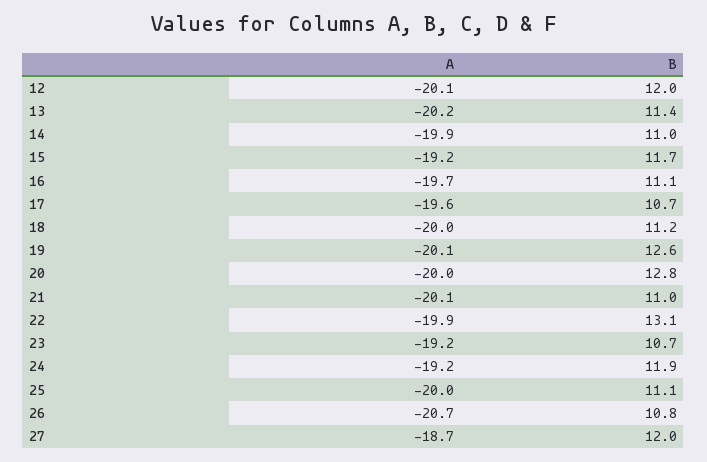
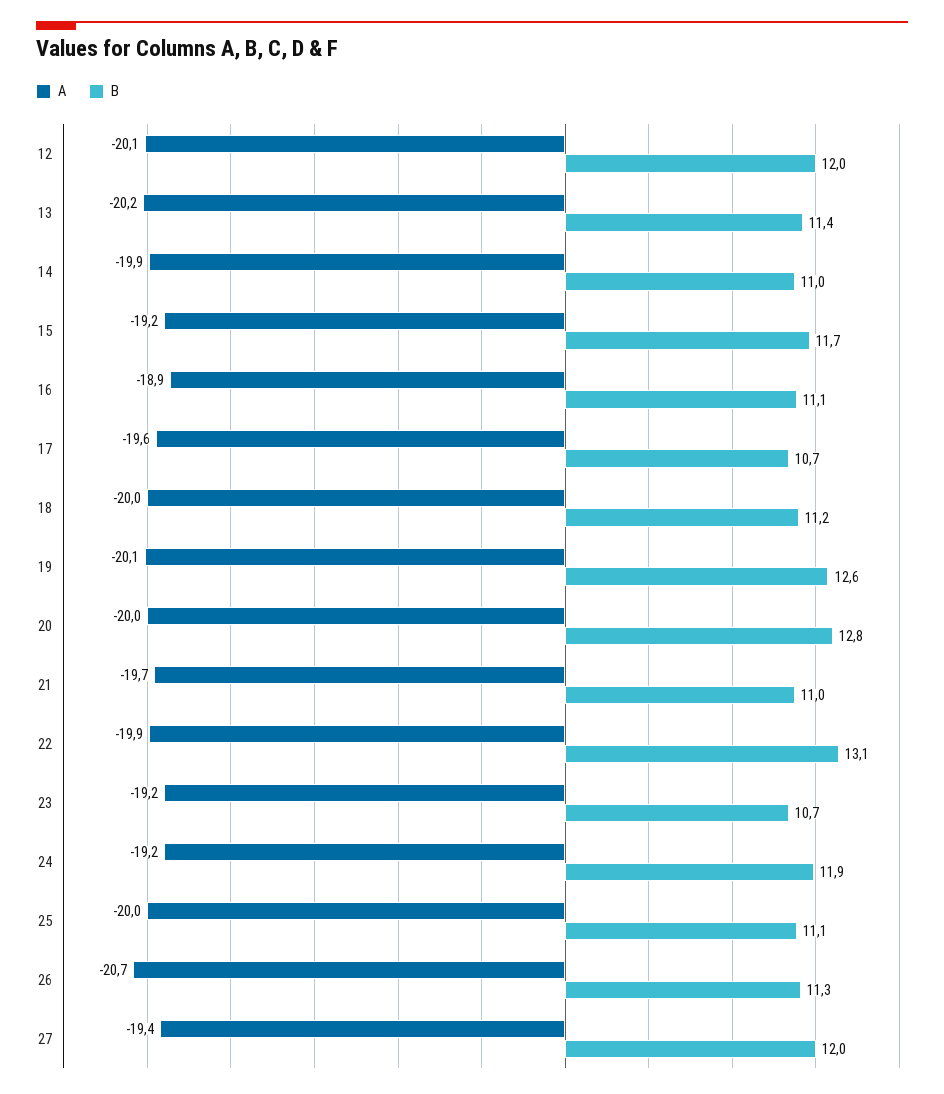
A, 16: -19.7 -> -18.9
A, 21: -20.1 -> -19.7
B, 26: 10.8 -> 11.3
A, 27: -18.7 -> -19.4

